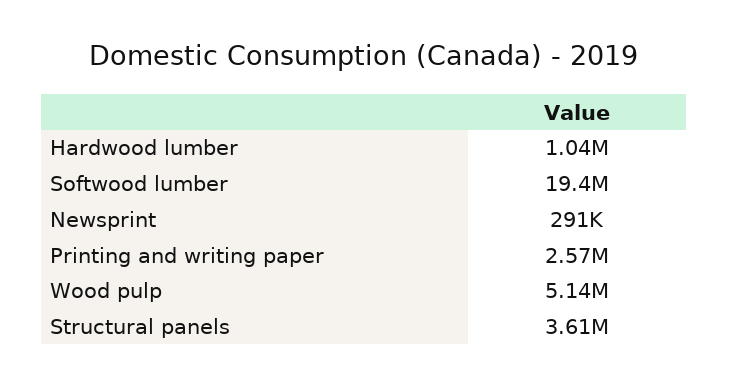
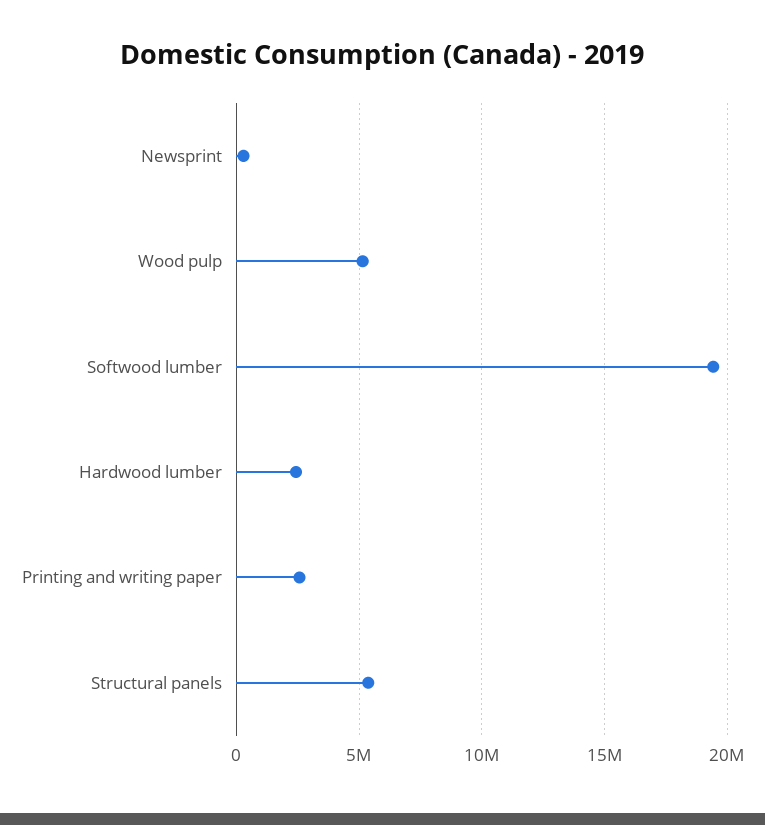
Hardwood lumber: 1040000 -> 2500000
Structural panels: 3610000 -> 5500000

